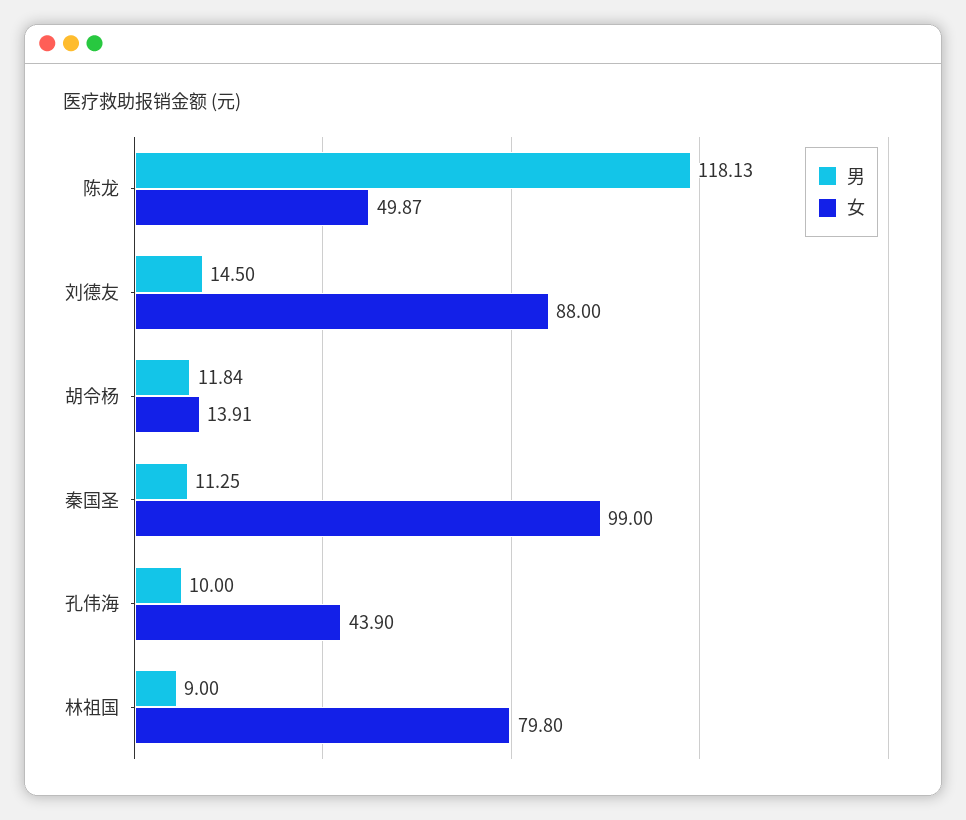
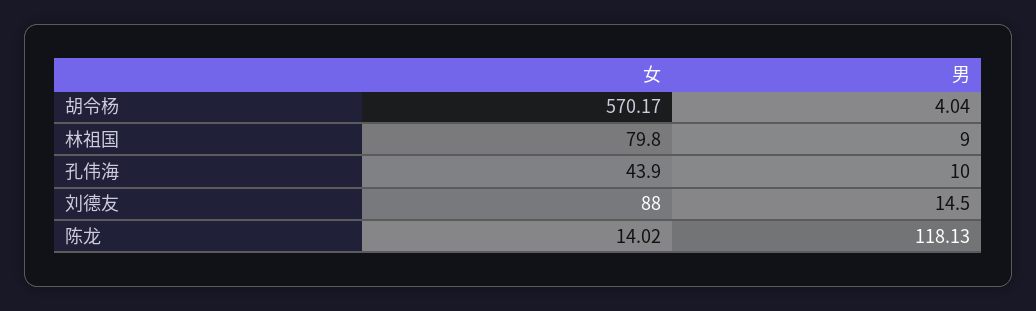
女, 陈龙: 49.87 -> 14.02
男, 胡令杨: 11.84 -> 4.04
女, 胡令杨: 13.91 -> 570.17
男, 秦国圣: 11.25 -> none
女, 秦国圣: 99 -> none

